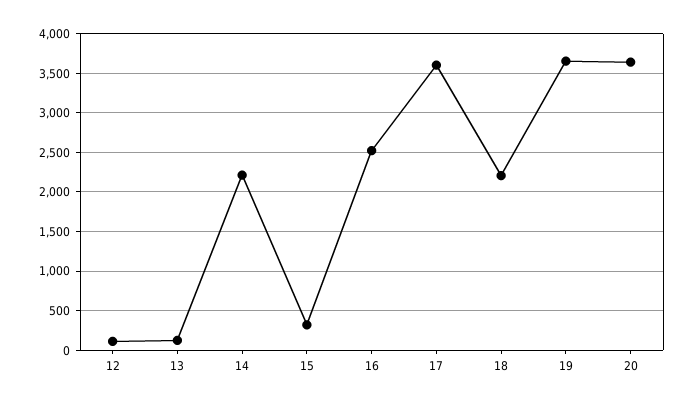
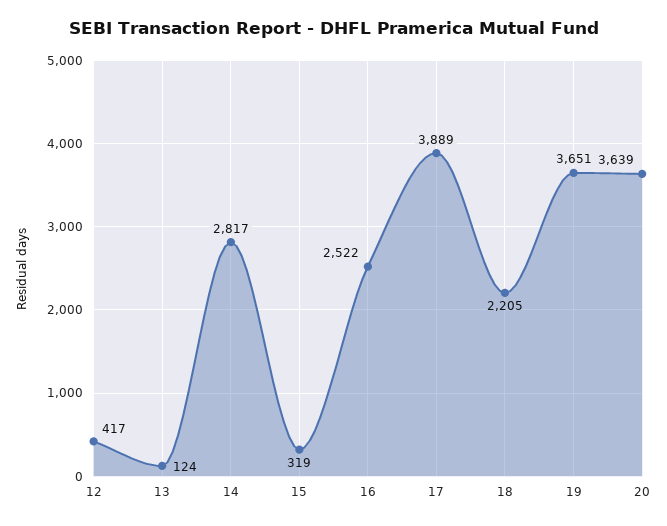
12: 100 -> 417
14: 2200 -> 2817
17: 3600 -> 3889

